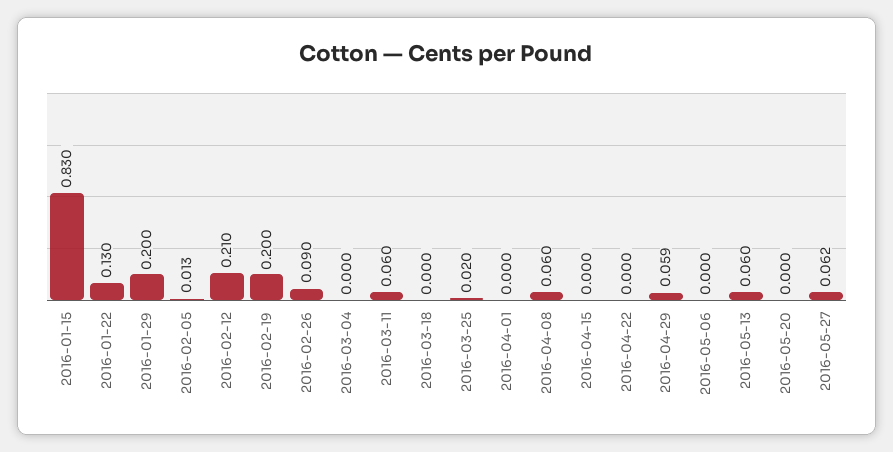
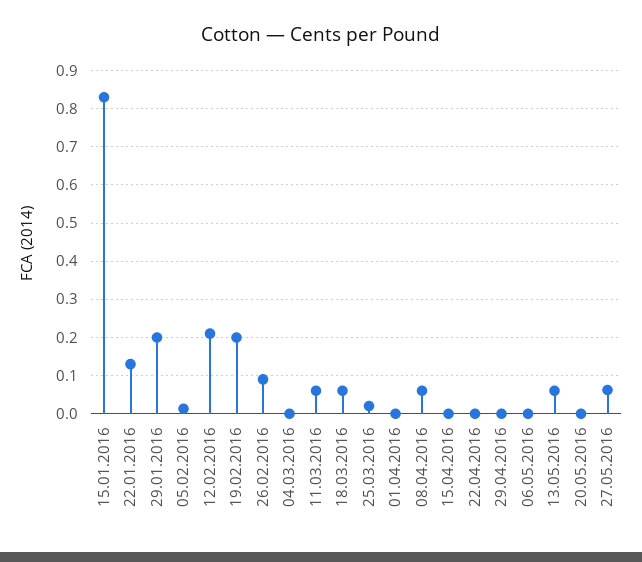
2016-03-18: 0 -> 0.06
2016-04-29: 0.059 -> 0

